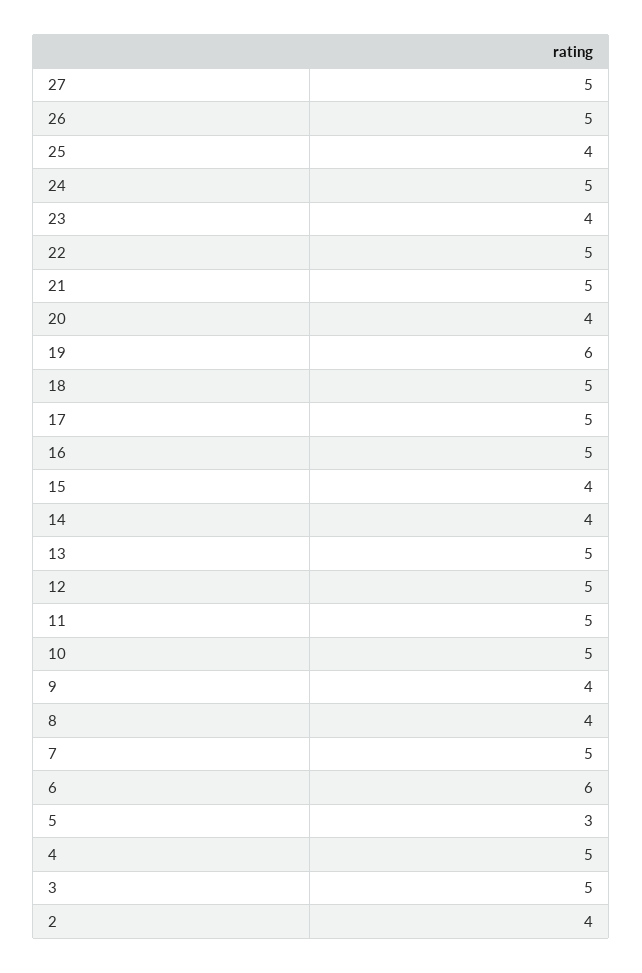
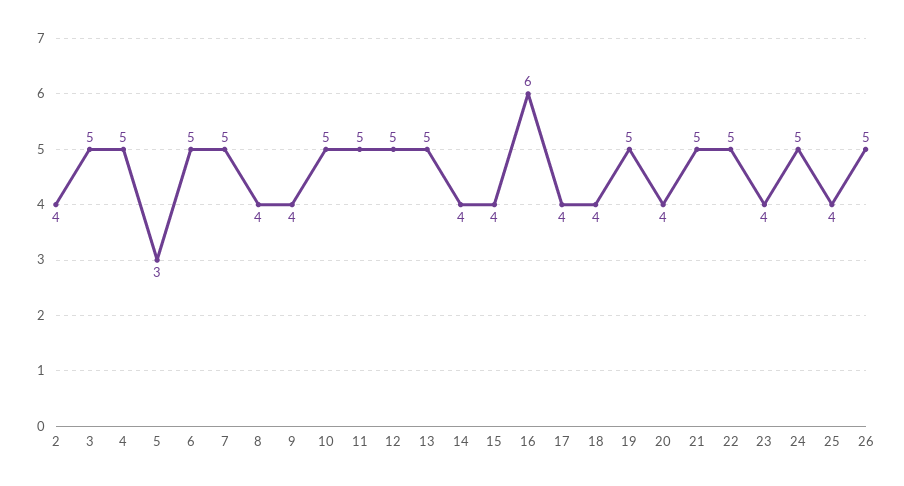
27: 5 -> none
19: 6 -> 5
18: 5 -> 4
17: 5 -> 4
16: 5 -> 6
6: 6 -> 5

